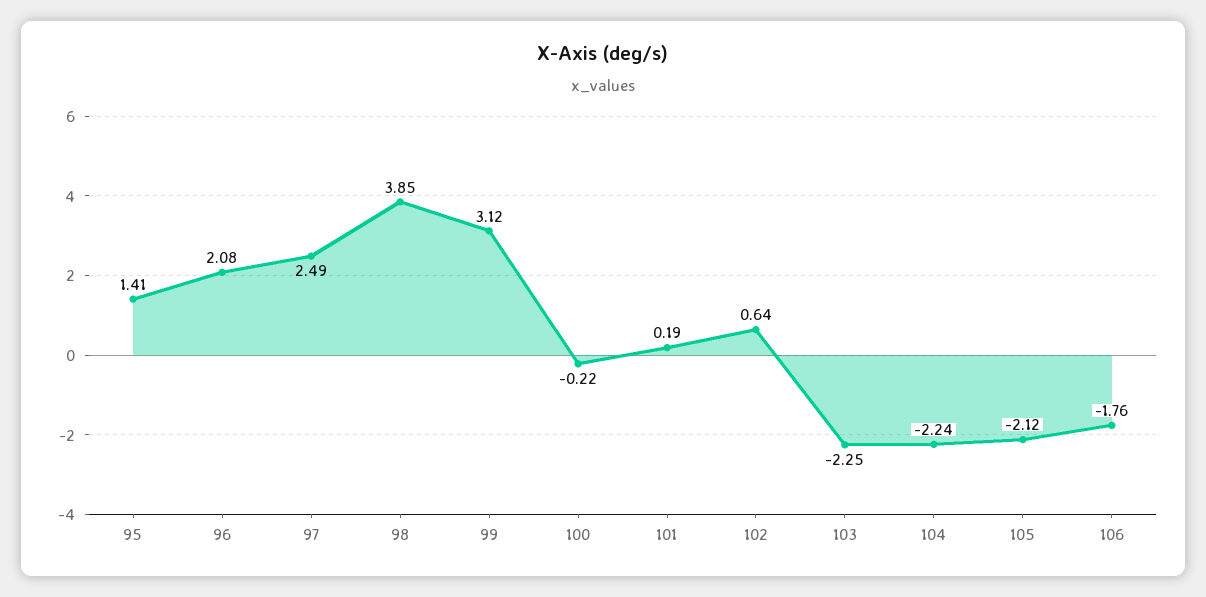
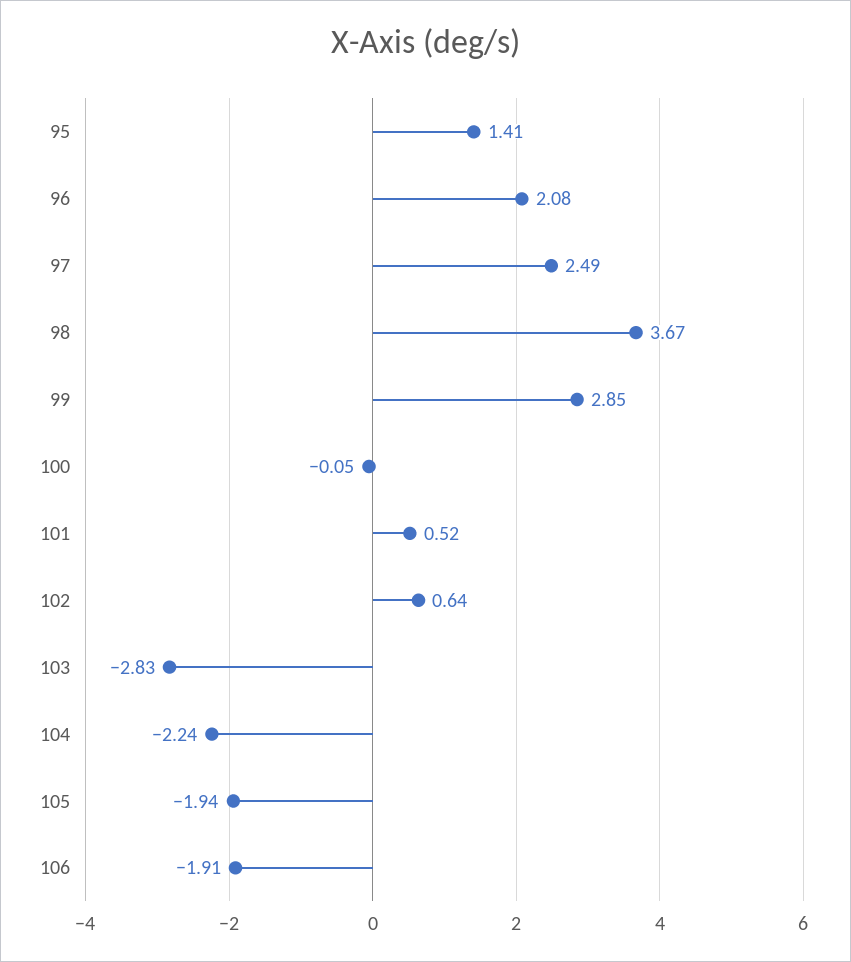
98: 3.85 -> 3.67
99: 3.12 -> 2.85
100: -0.22 -> -0.05
101: 0.19 -> 0.52
103: -2.25 -> -2.83
105: -2.12 -> -1.94
106: -1.76 -> -1.91

